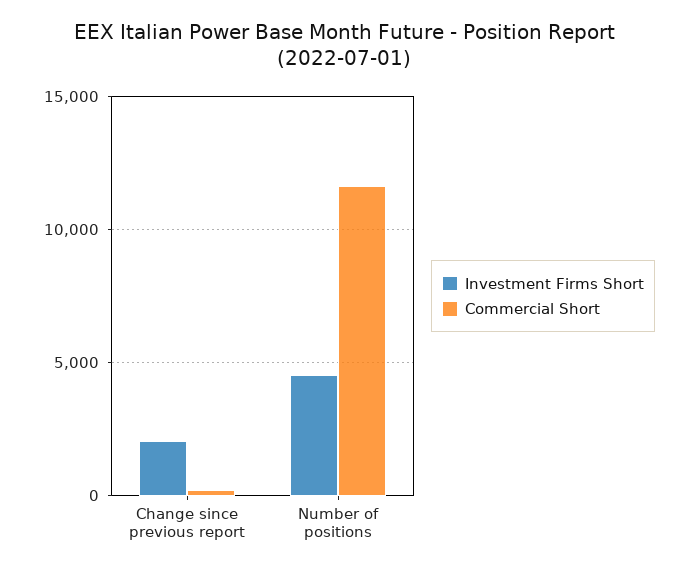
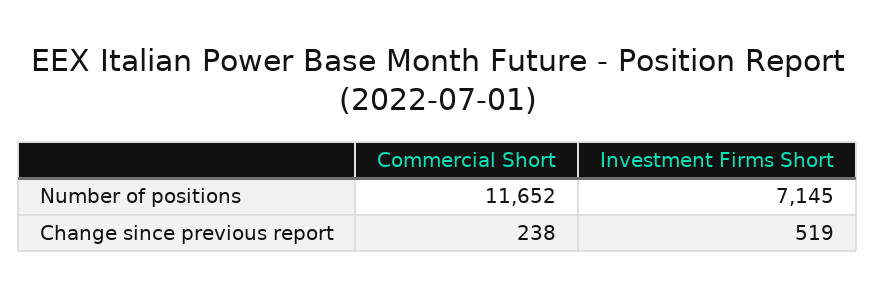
Investment Firms Short, Change since previous report: 2000 -> 519
Investment Firms Short, Number of positions: 4500 -> 7145

